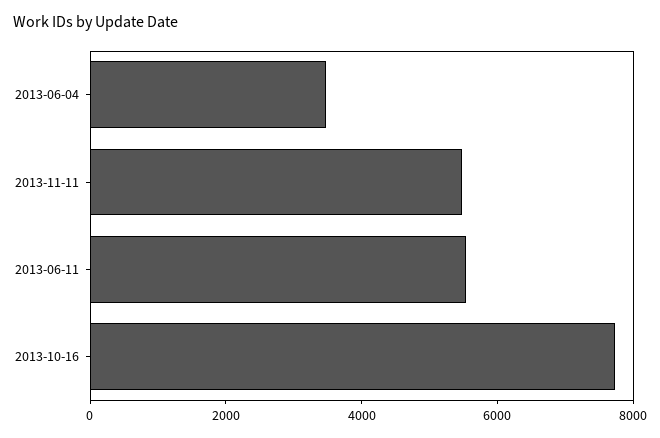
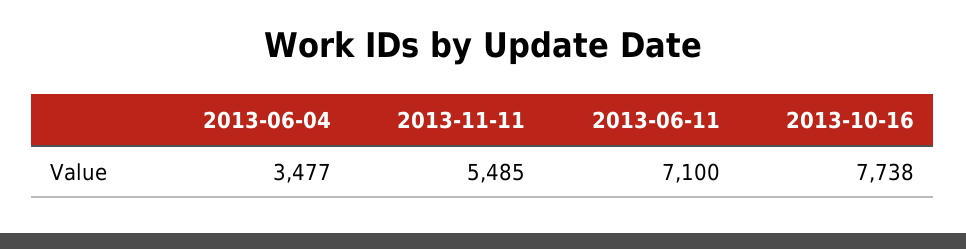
2013-06-11: 5500 -> 7100

